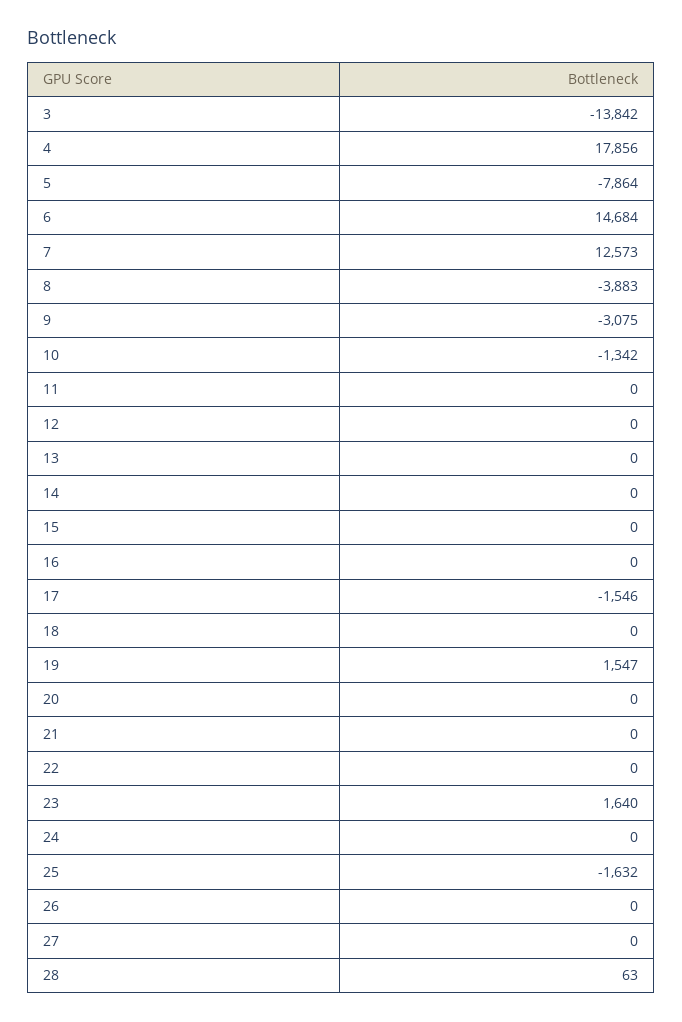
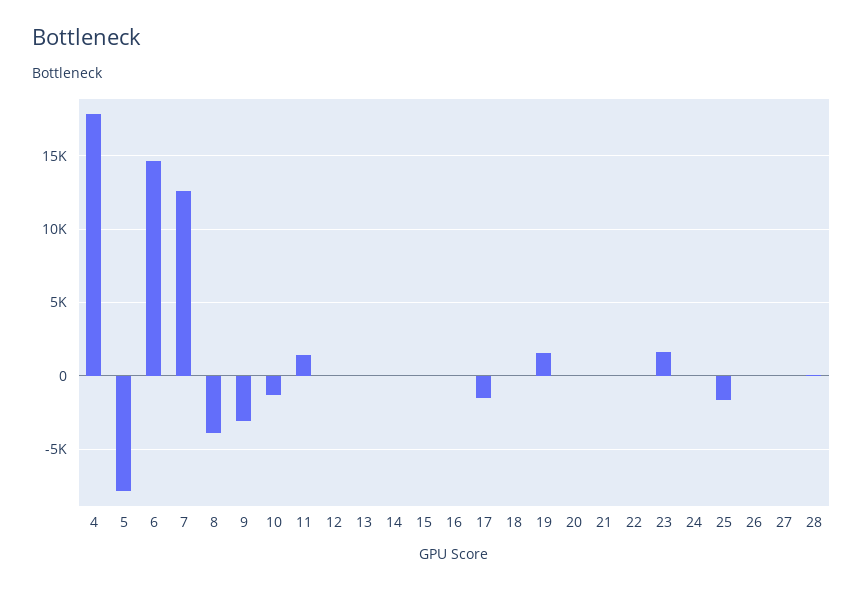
3: -13842 -> none
11: 0 -> 1500

